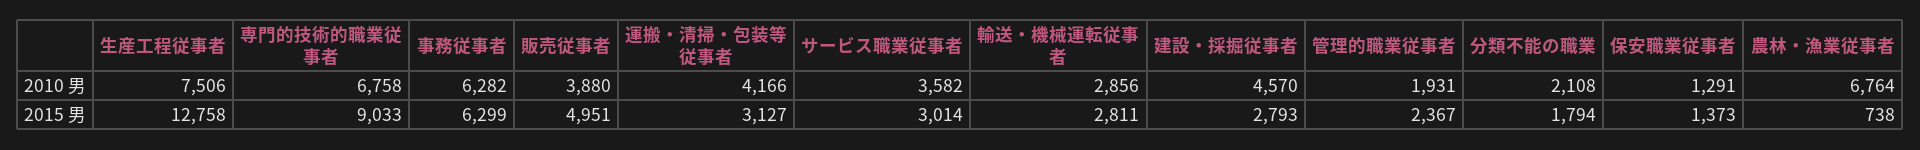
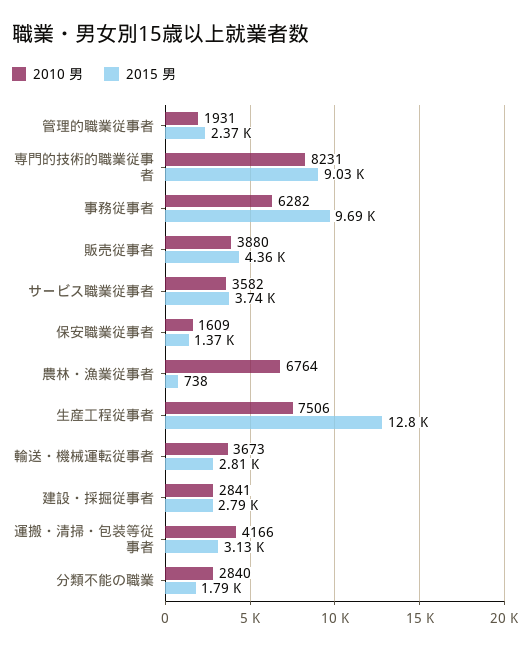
2010 男, 専門的技術的職業従事者: 6758 -> 8231
2010 男, 輸送・機械運転従事者: 2856 -> 3673
2010 男, 建設・採掘従事者: 4570 -> 2841
2010 男, 分類不能の職業: 2108 -> 2840
2010 男, 保安職業従事者: 1291 -> 1609
2015 男, 事務従事者: 6299 -> 9690
2015 男, 販売従事者: 4951 -> 4360
2015 男, サービス職業従事者: 3014 -> 3740

